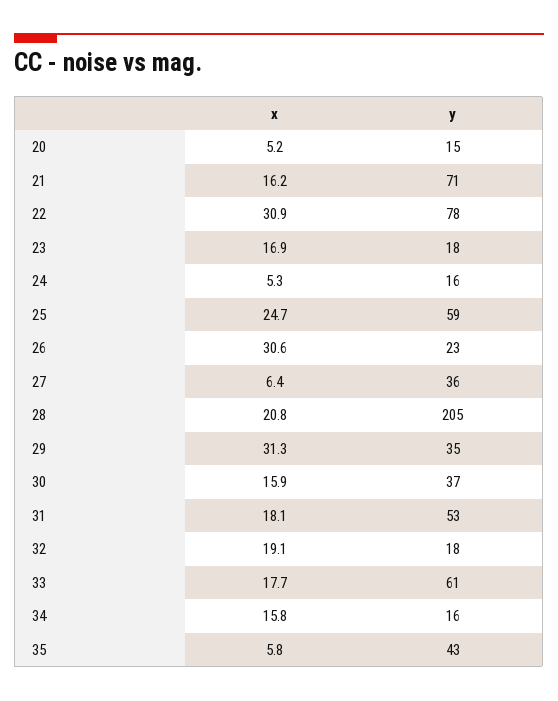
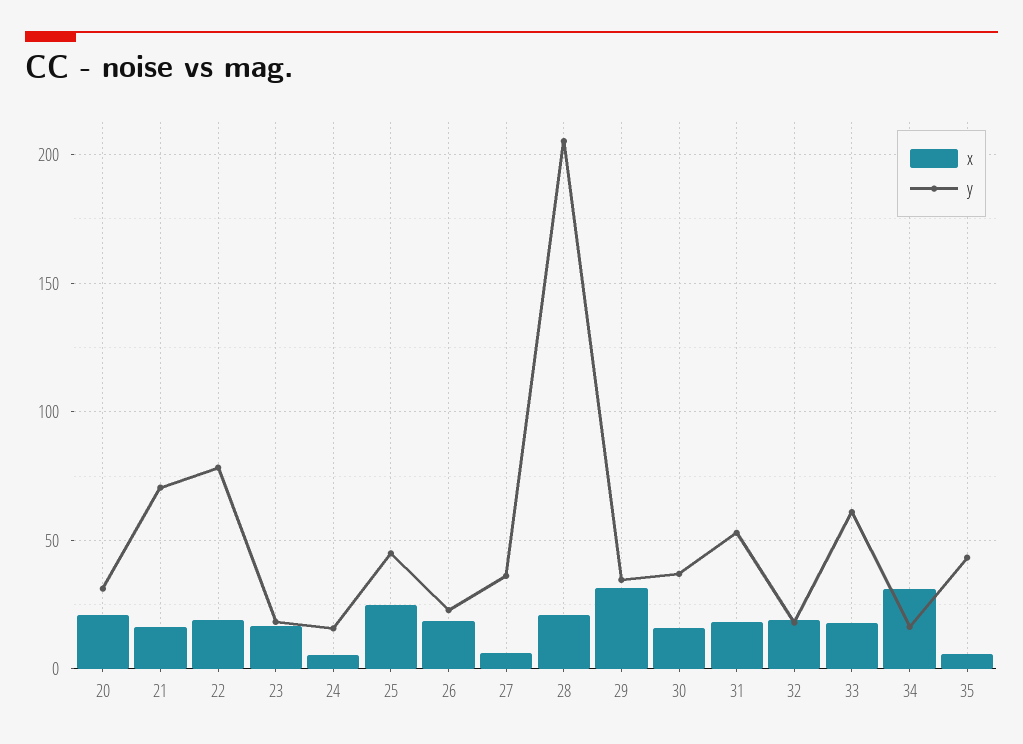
x, 20: 5.2 -> 20
y, 20: 15 -> 30
x, 22: 30.9 -> 20
y, 25: 59 -> 45
x, 26: 30.6 -> 20
x, 34: 15.8 -> 30

